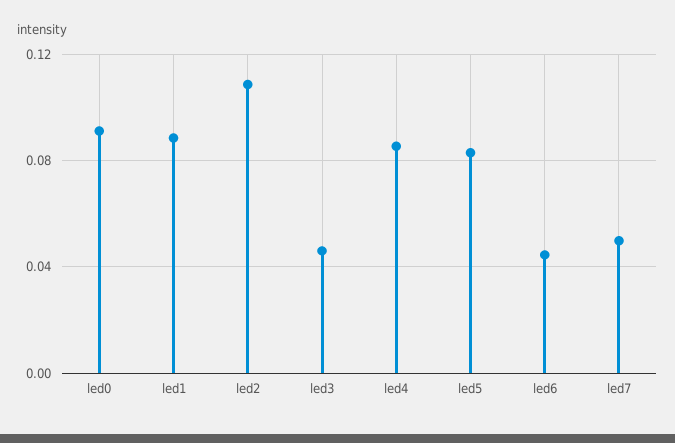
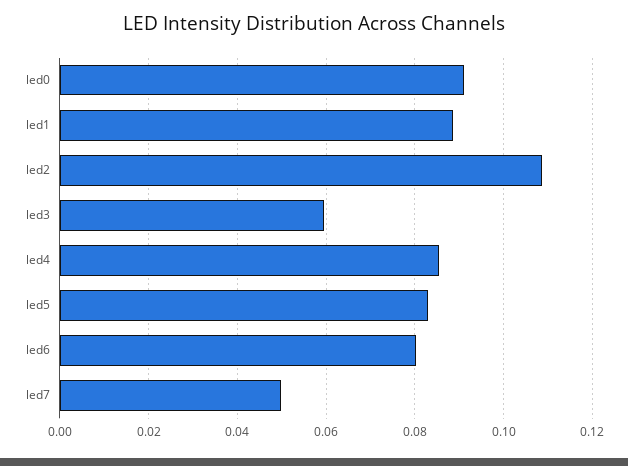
led3: 0.045 -> 0.06
led6: 0.045 -> 0.08

